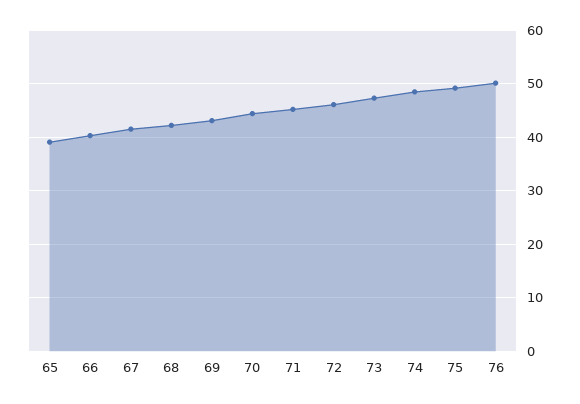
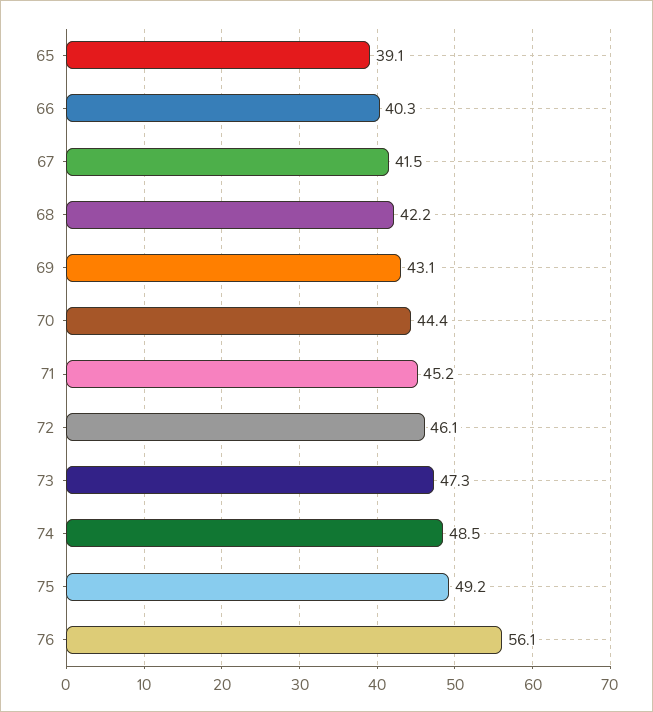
76: 50 -> 56.1

